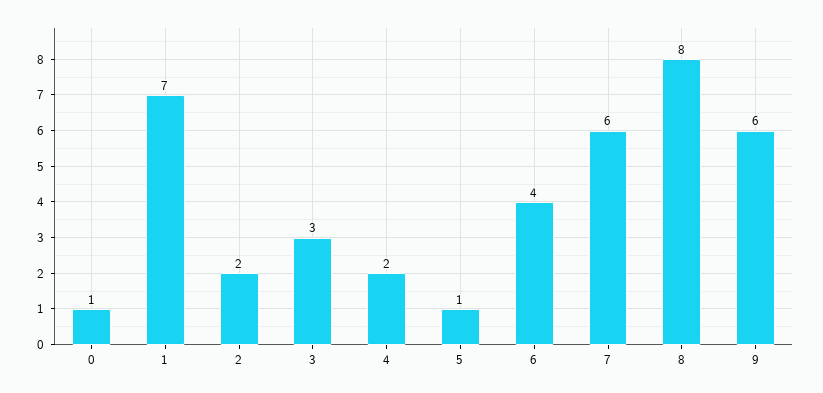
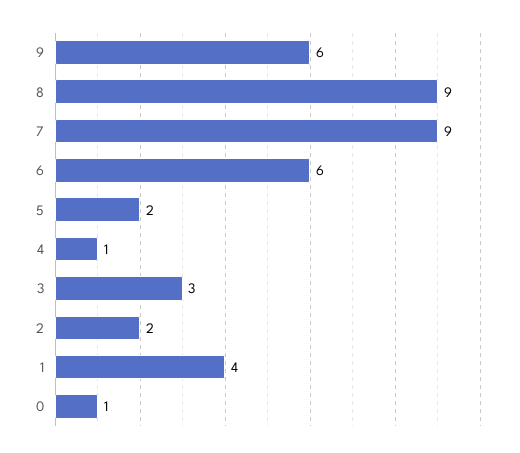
1: 7 -> 4
4: 2 -> 1
5: 1 -> 2
6: 4 -> 6
7: 6 -> 9
8: 8 -> 9

